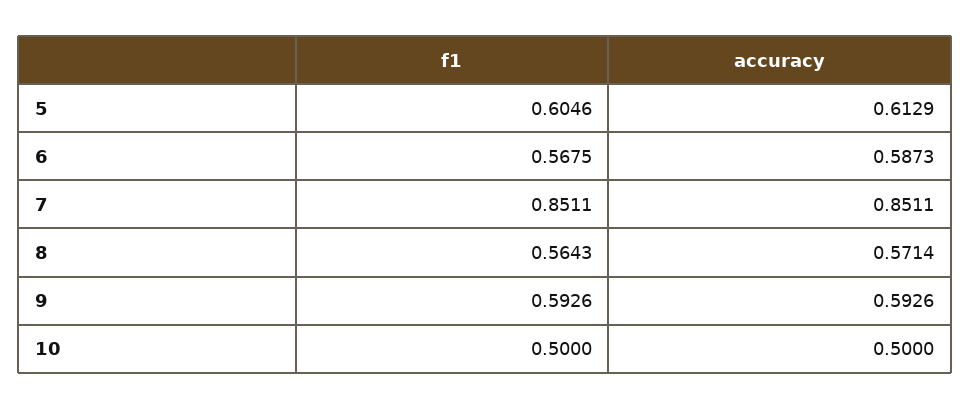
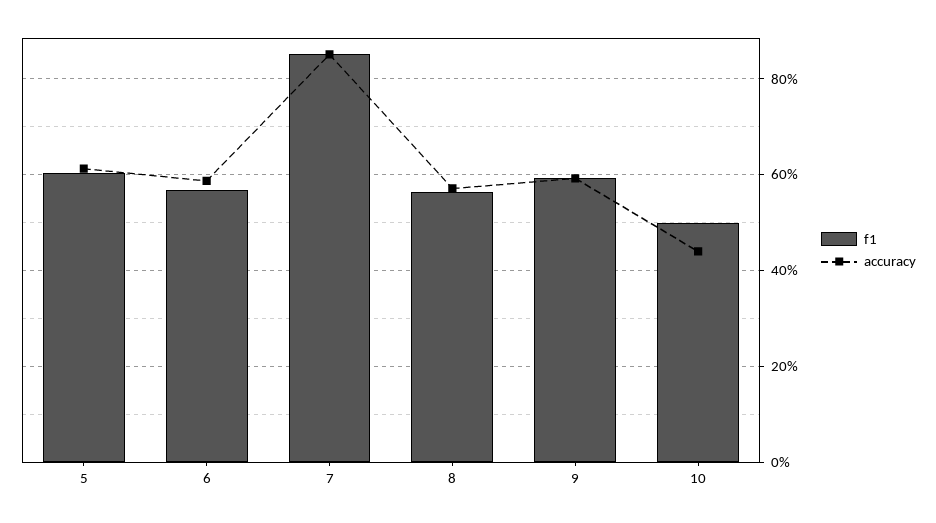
accuracy, 10: 0.5 -> 0.44

